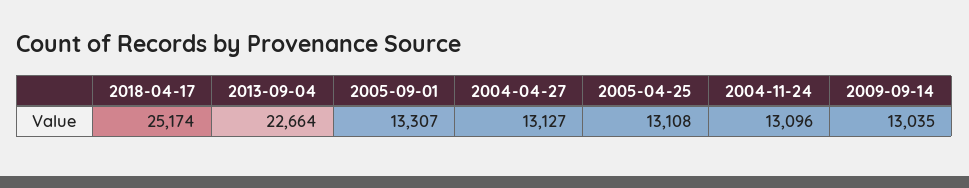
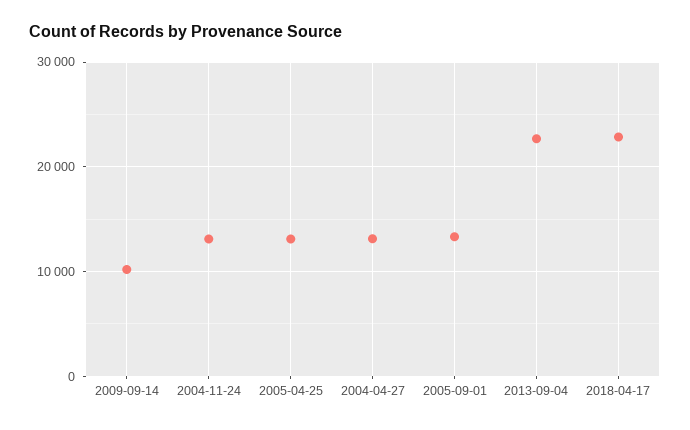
2018-04-17: 25174 -> 23000
2009-09-14: 13035 -> 10000

